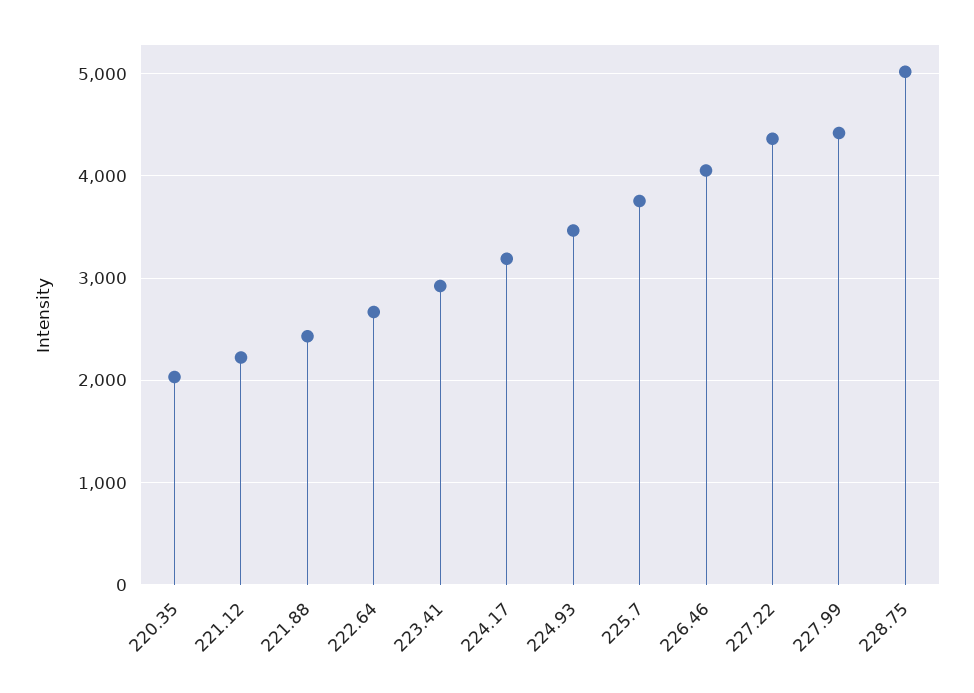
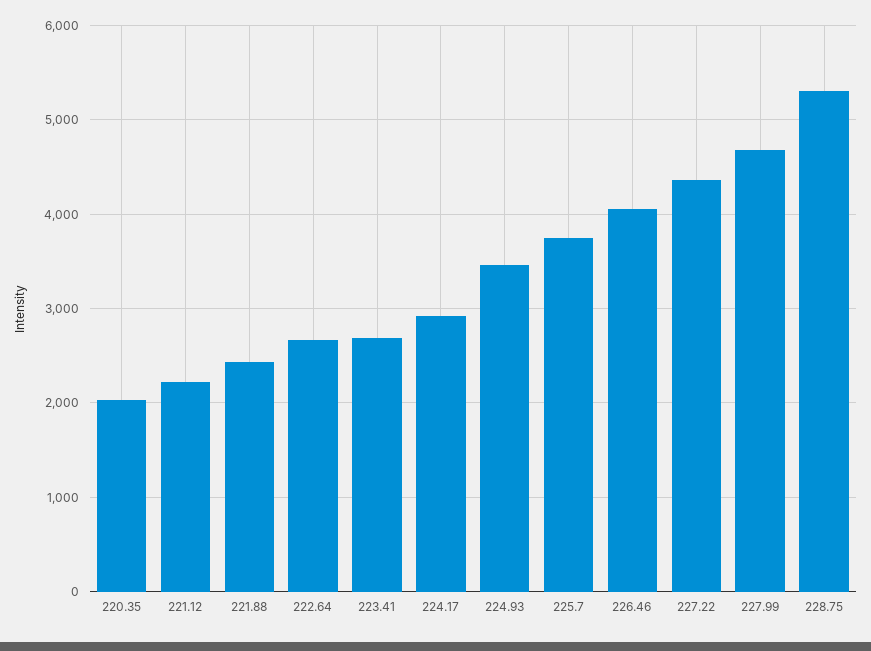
223.41: 2900 -> 2700
224.17: 3200 -> 2900
227.99: 4400 -> 4700
228.75: 5000 -> 5300

